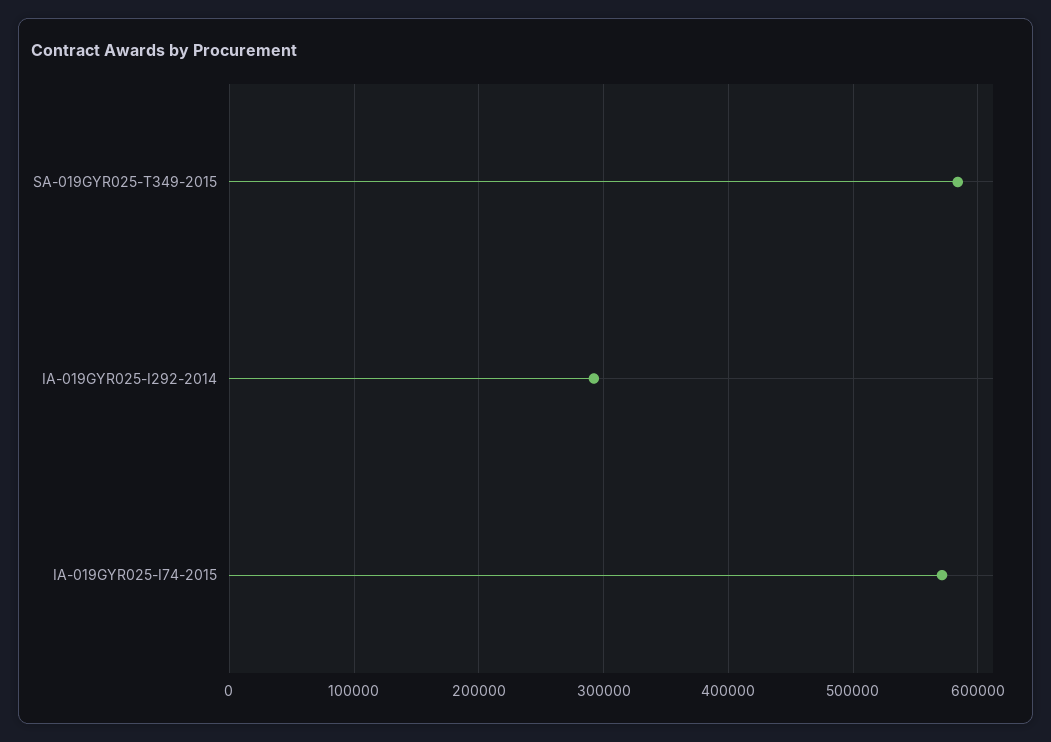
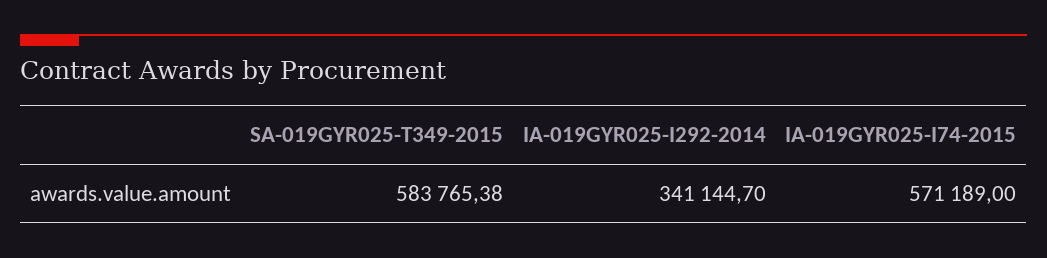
IA-019GYR025-I292-2014: 290000 -> 341144.7

